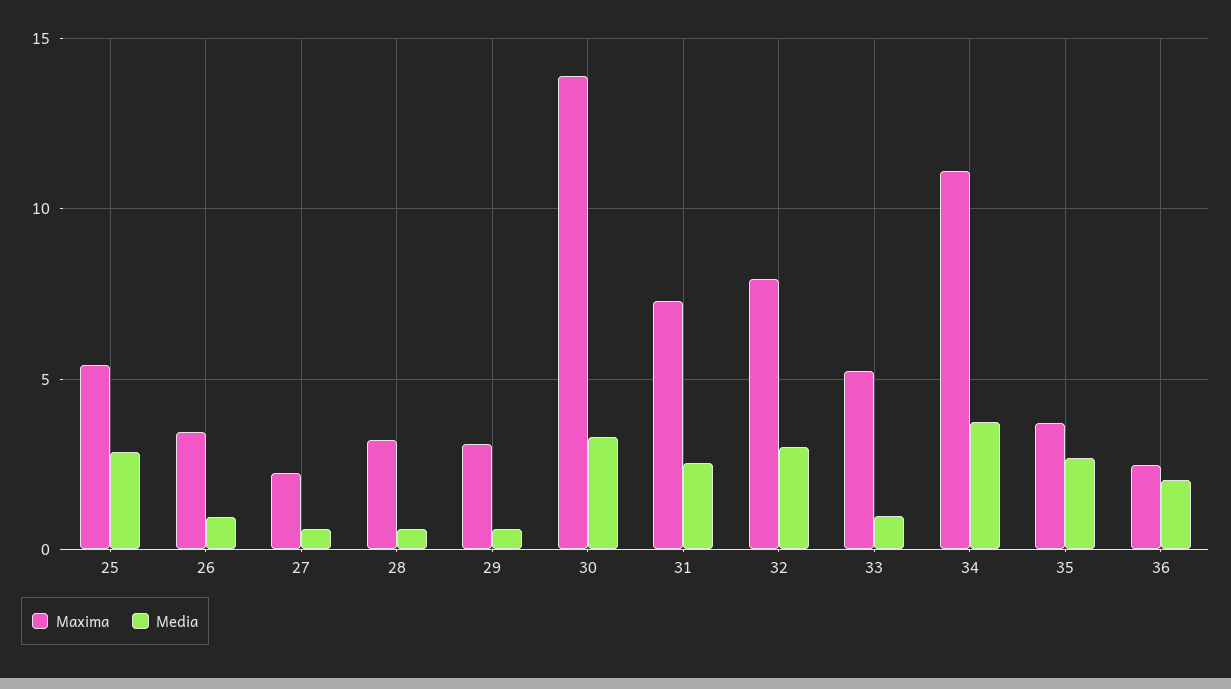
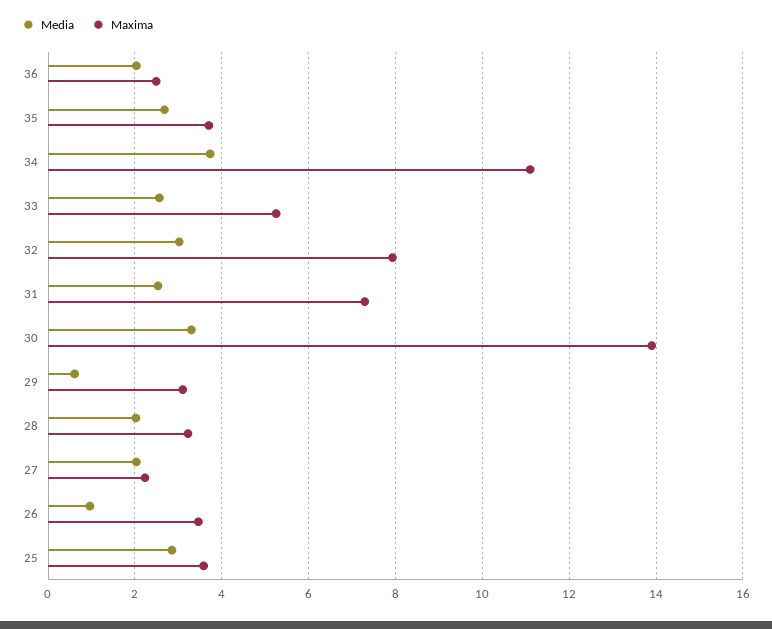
Maxima, 25: 5.5 -> 3.6
Media, 27: 0.5 -> 2
Media, 28: 0.5 -> 2
Media, 33: 1 -> 2.6

